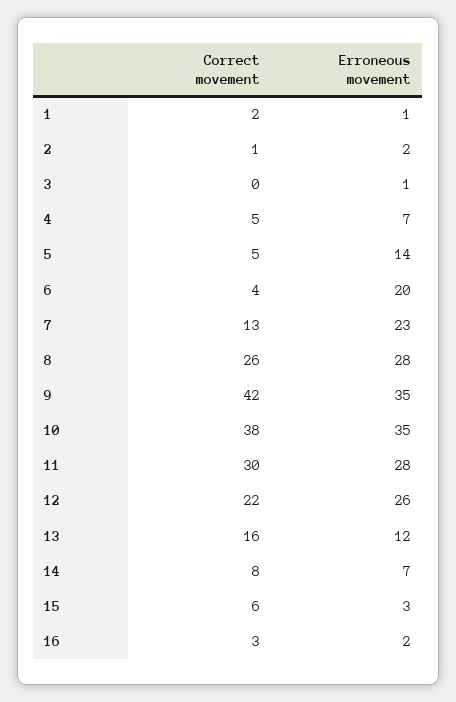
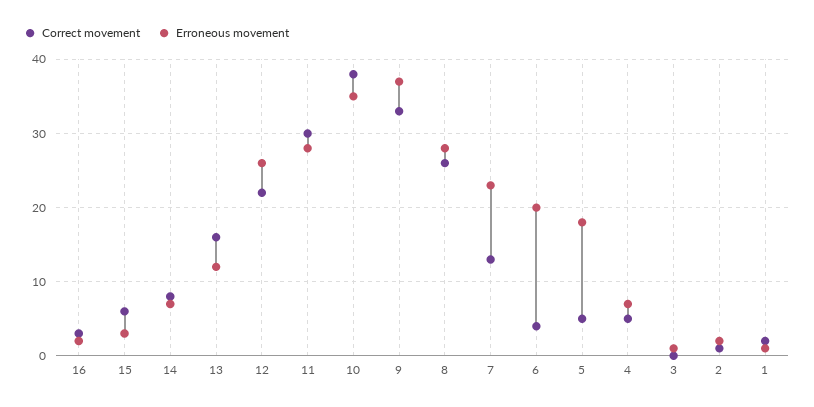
Erroneous movement, 5: 14 -> 18
Correct movement, 9: 42 -> 33
Erroneous movement, 9: 35 -> 37

